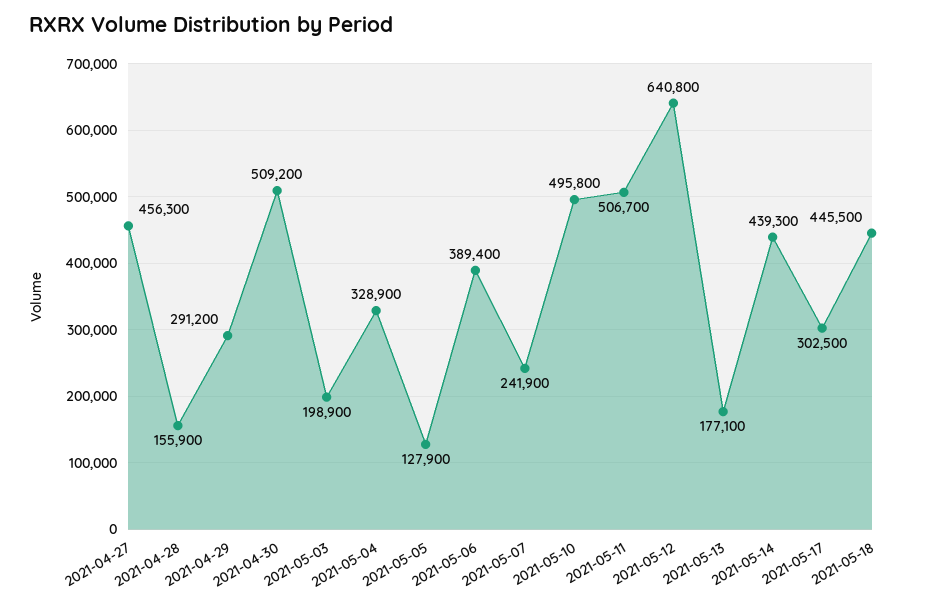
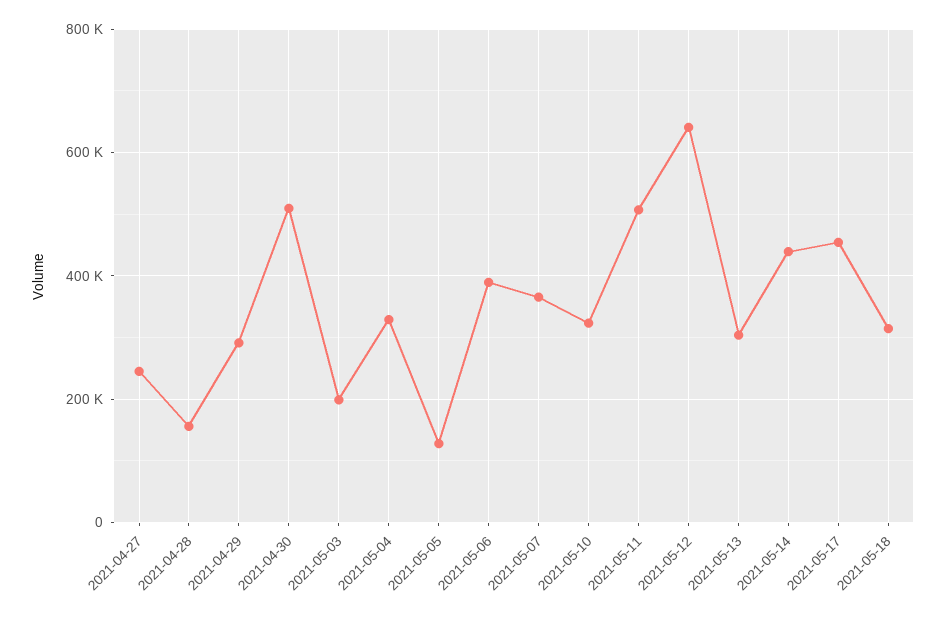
2021-04-27: 456300 -> 240000
2021-05-07: 241900 -> 360000
2021-05-10: 495800 -> 320000
2021-05-13: 177100 -> 300000
2021-05-17: 302500 -> 460000
2021-05-18: 445500 -> 320000

